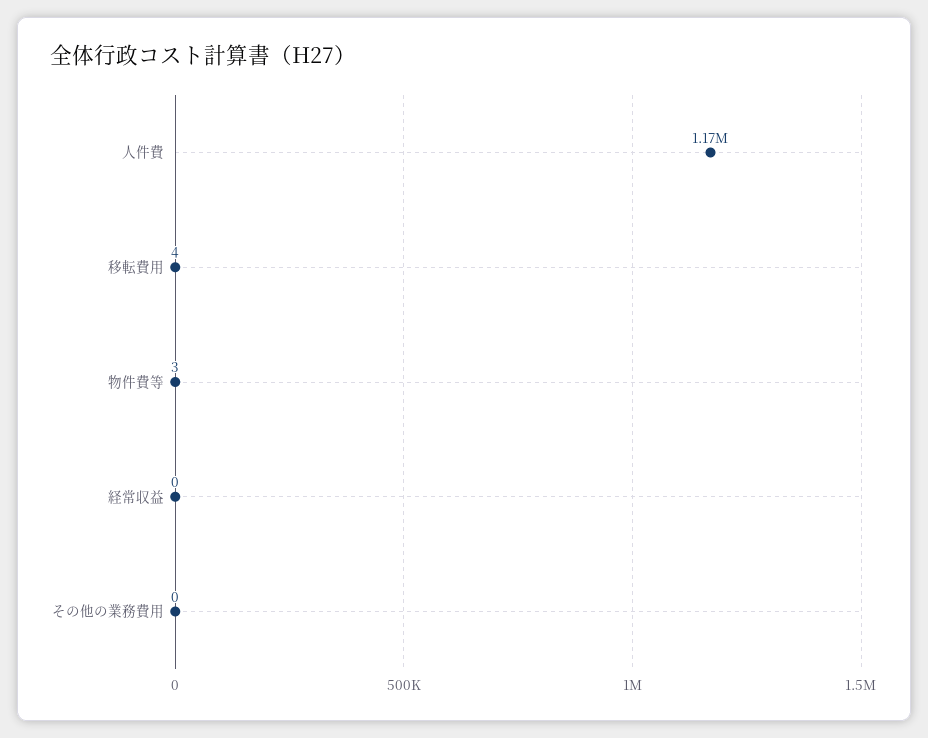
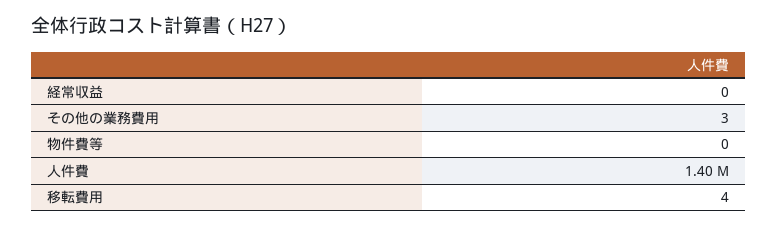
人件費: 1170000 -> 1400000
物件費等: 3 -> 0
その他の業務費用: 0 -> 3

